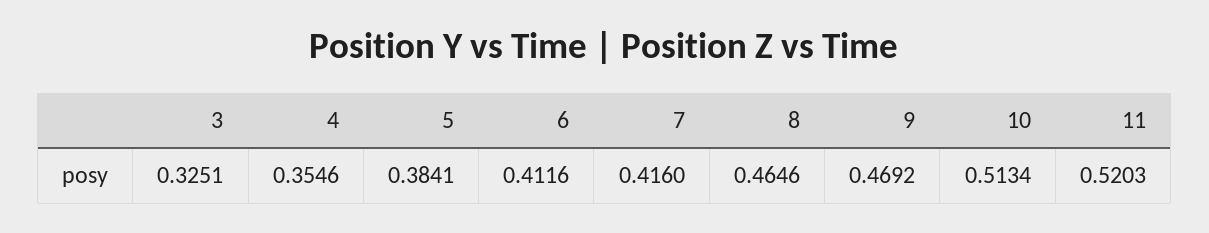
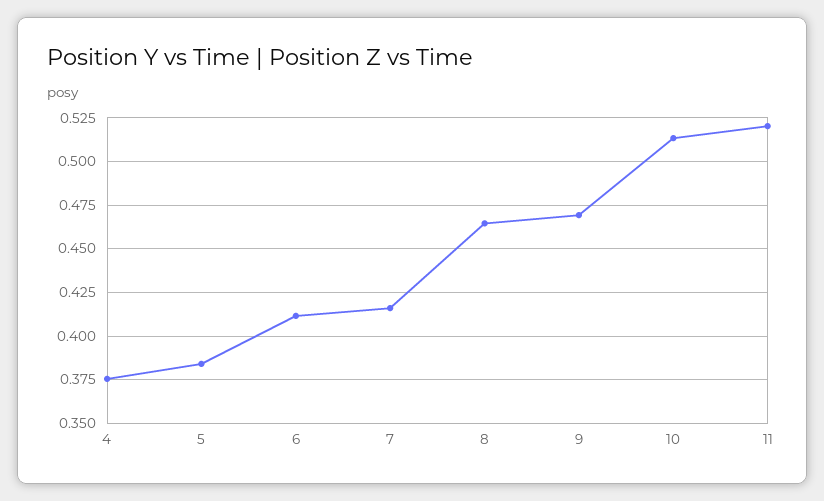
3: 0.3251 -> none
4: 0.3546 -> 0.375

